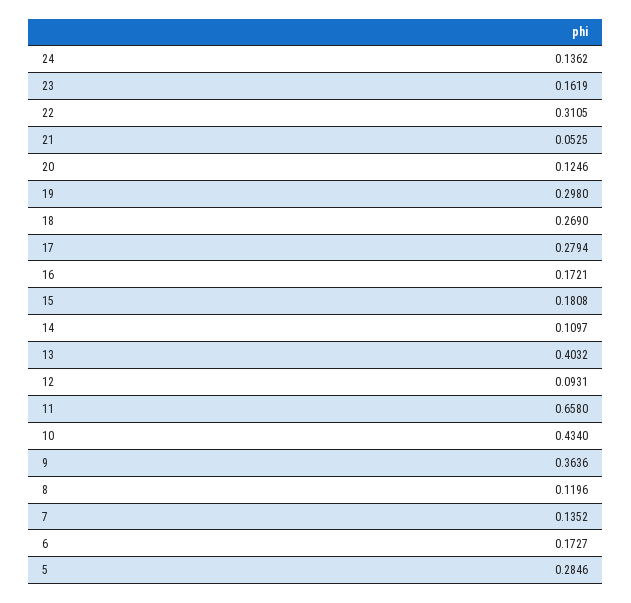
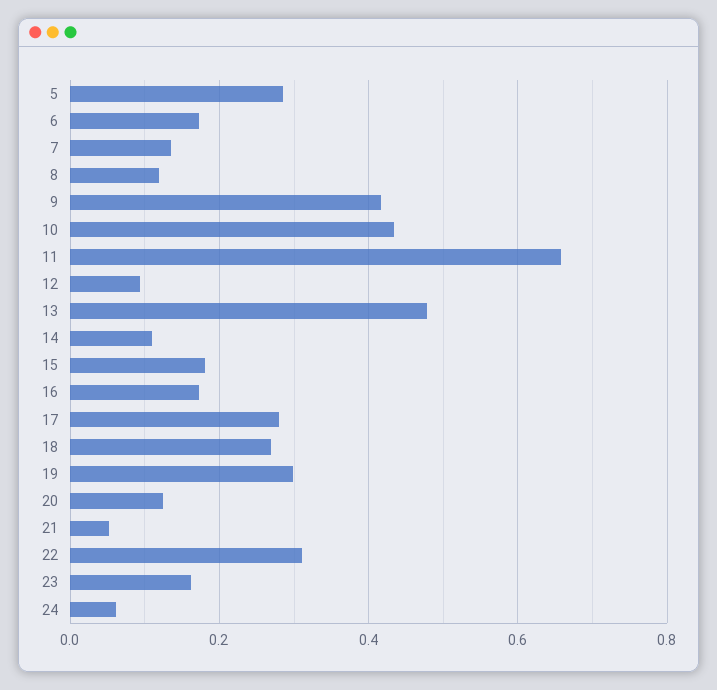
24: 0.1362 -> 0.06
13: 0.4032 -> 0.48
9: 0.3636 -> 0.42

